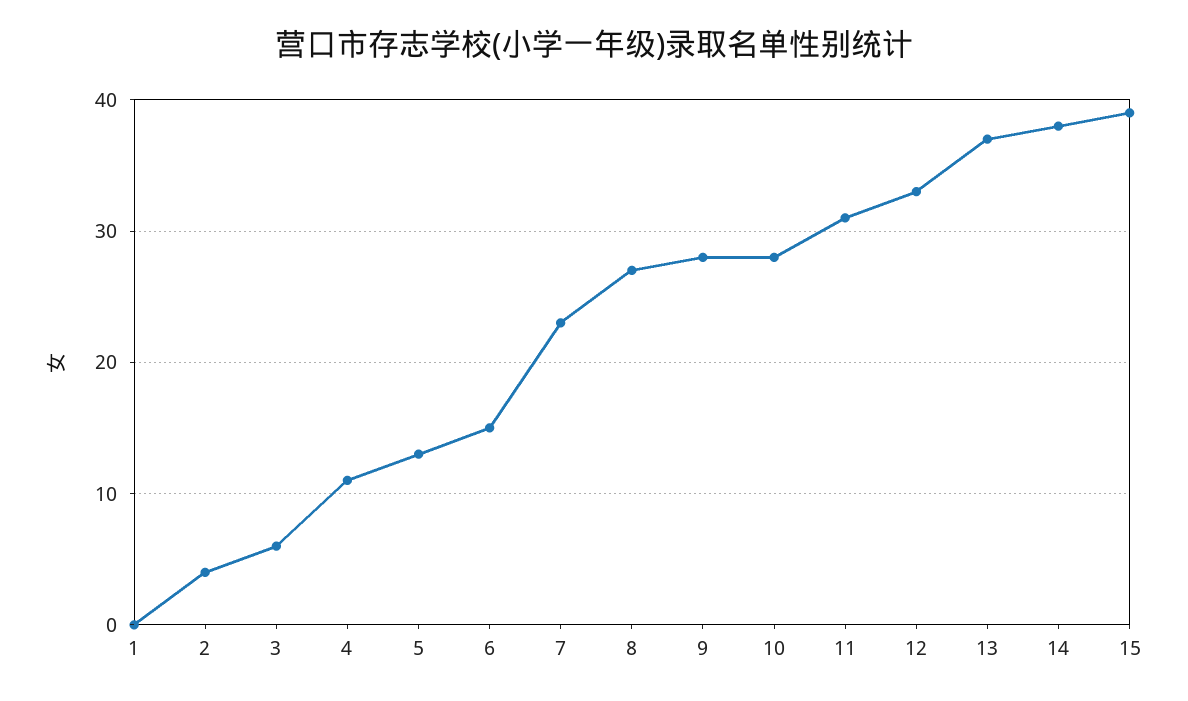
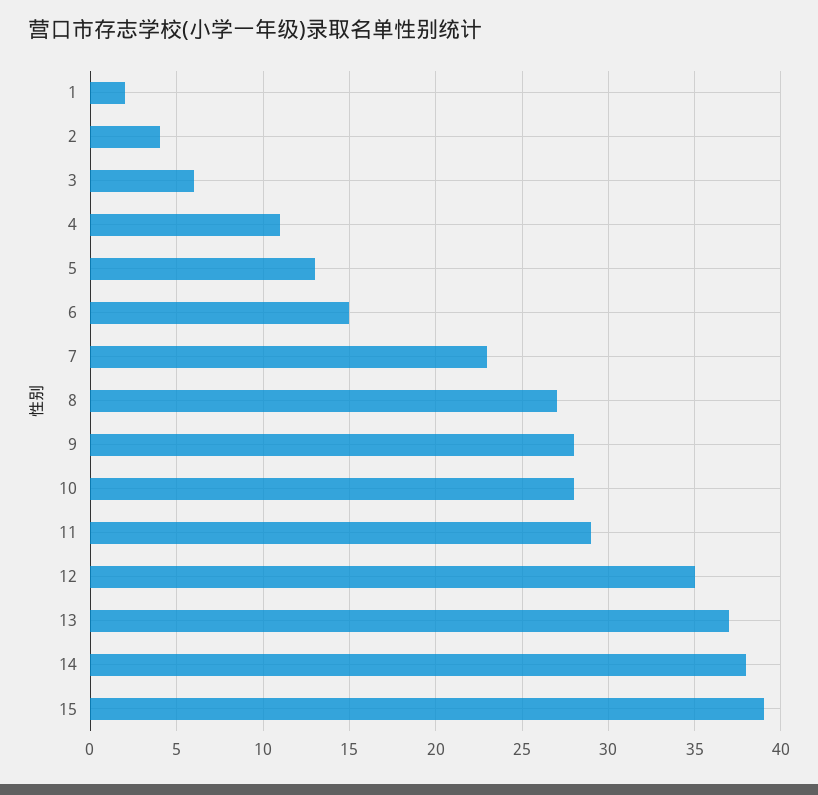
1: 0 -> 2
11: 31 -> 29
12: 33 -> 35

